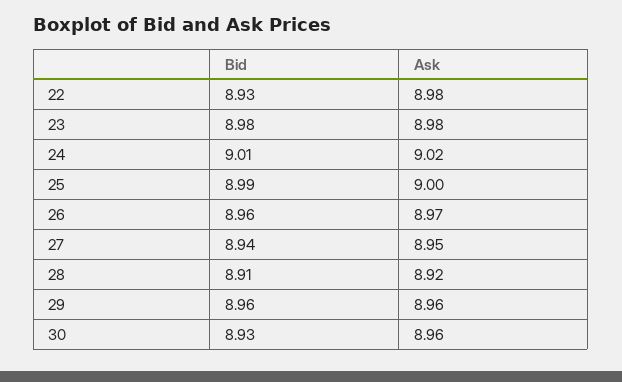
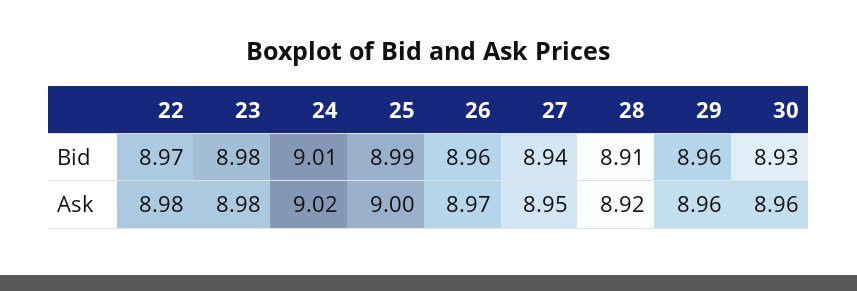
Bid, 22: 8.93 -> 8.97

